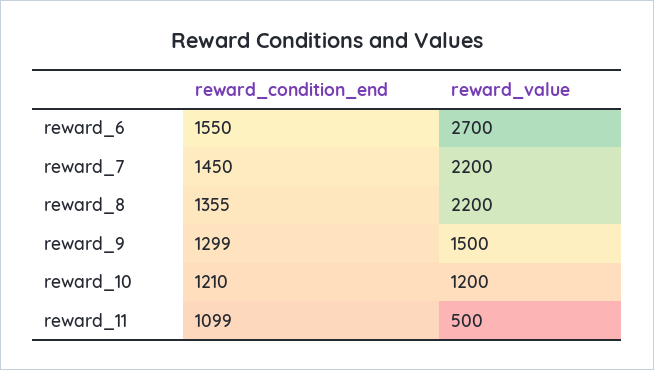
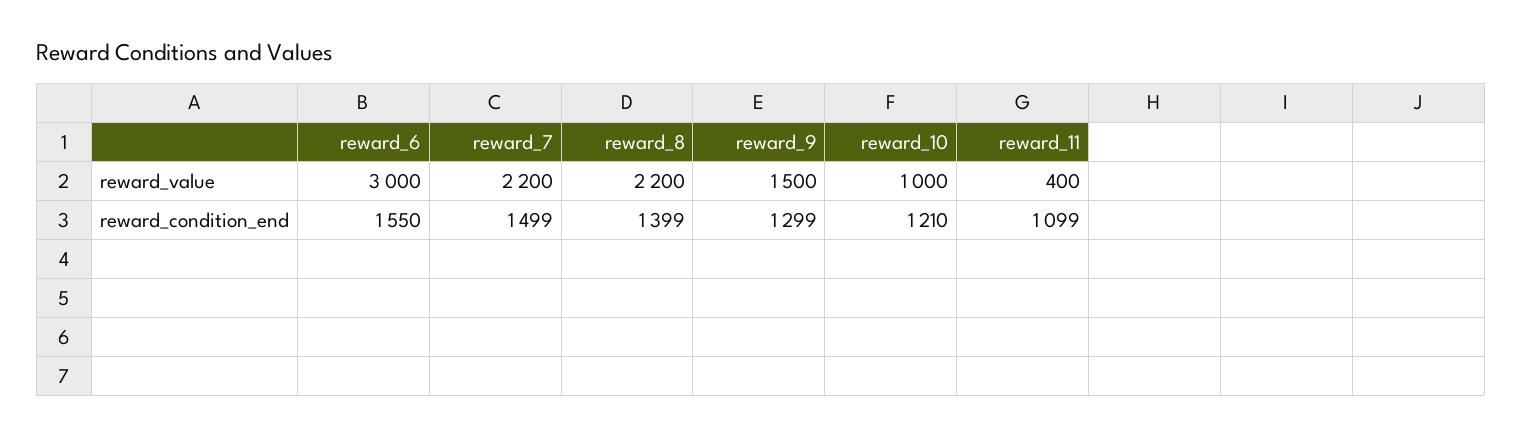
reward_value, reward_6: 2700 -> 3000
reward_condition_end, reward_7: 1450 -> 1499
reward_condition_end, reward_8: 1355 -> 1399
reward_value, reward_10: 1200 -> 1000
reward_value, reward_11: 500 -> 400

